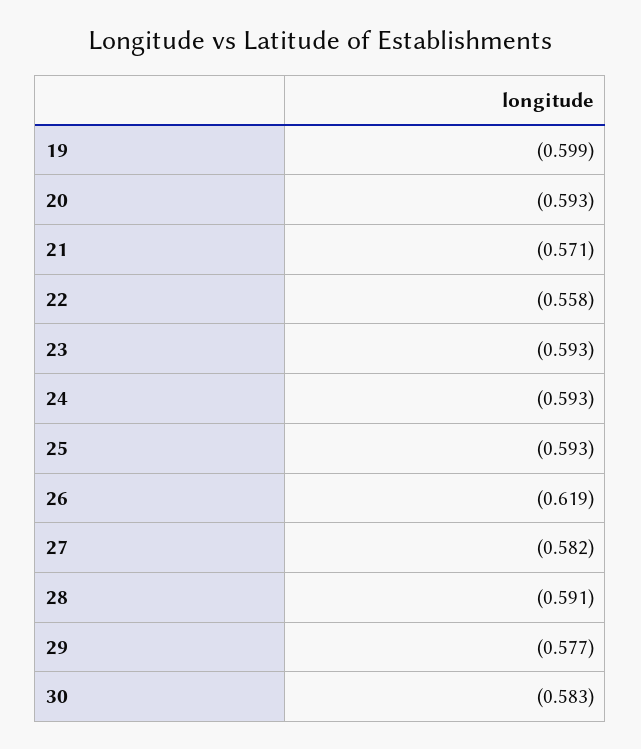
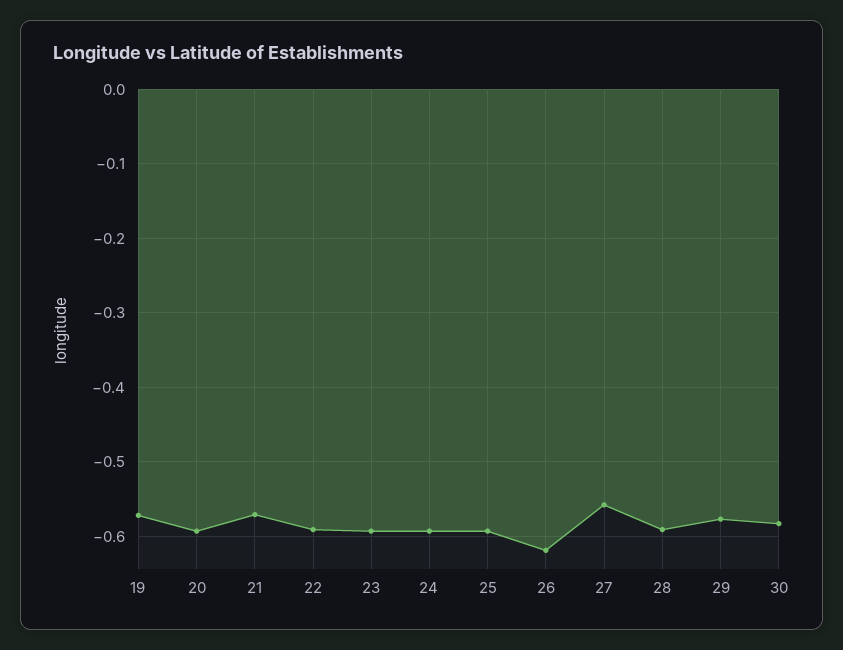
19: -0.599 -> -0.57
22: -0.558 -> -0.59
27: -0.582 -> -0.56

